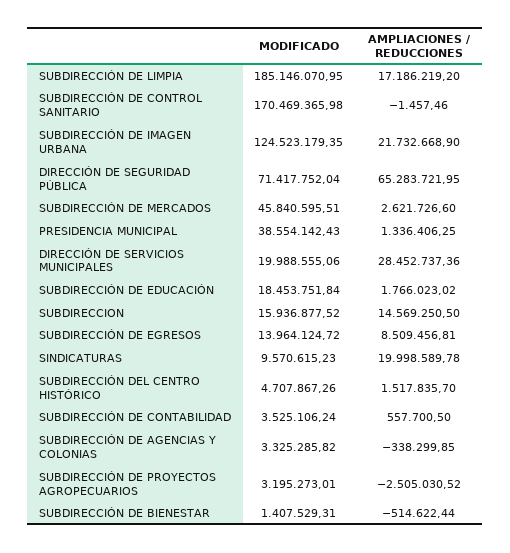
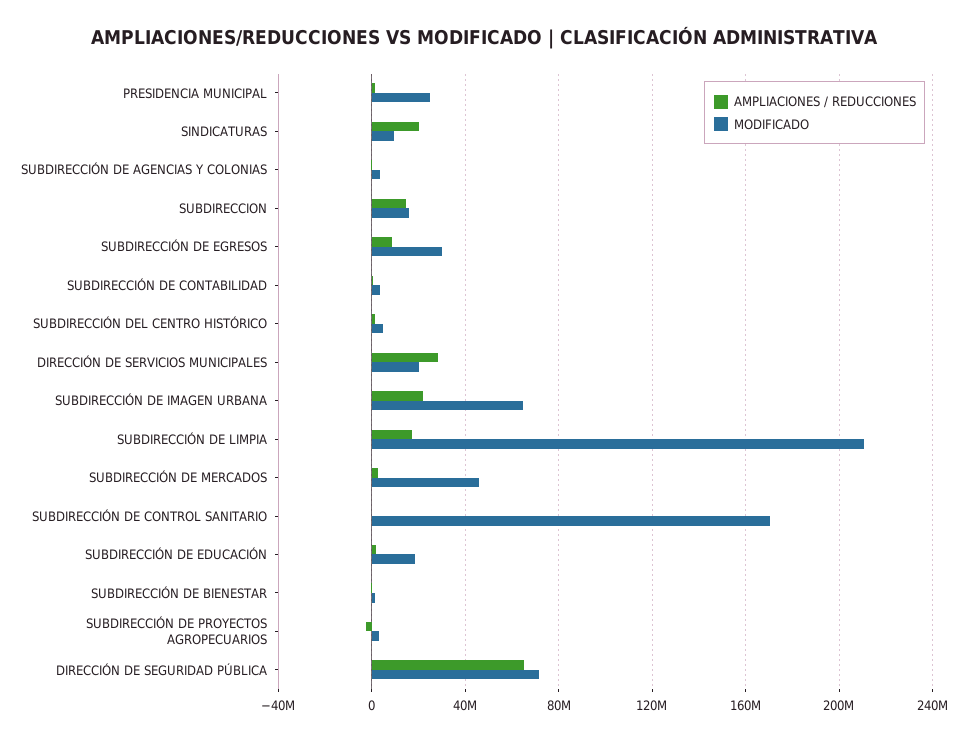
MODIFICADO, SUBDIRECCIÓN DE LIMPIA: 185146070.95 -> 210000000
MODIFICADO, SUBDIRECCIÓN DE IMAGEN URBANA: 124523179.35 -> 65000000
MODIFICADO, PRESIDENCIA MUNICIPAL: 38554142.43 -> 25000000
MODIFICADO, SUBDIRECCIÓN DE EGRESOS: 13964124.72 -> 30000000

